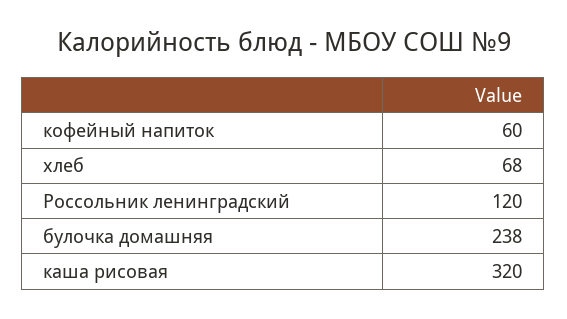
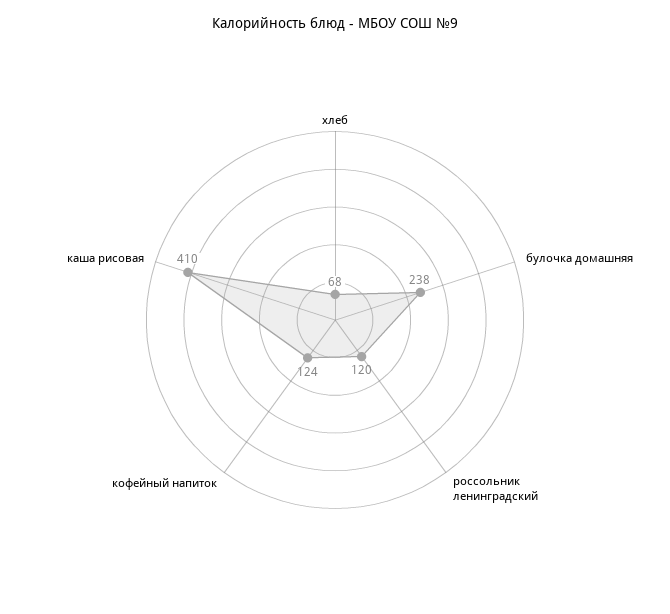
кофейный напиток: 60 -> 124
каша рисовая: 320 -> 410

